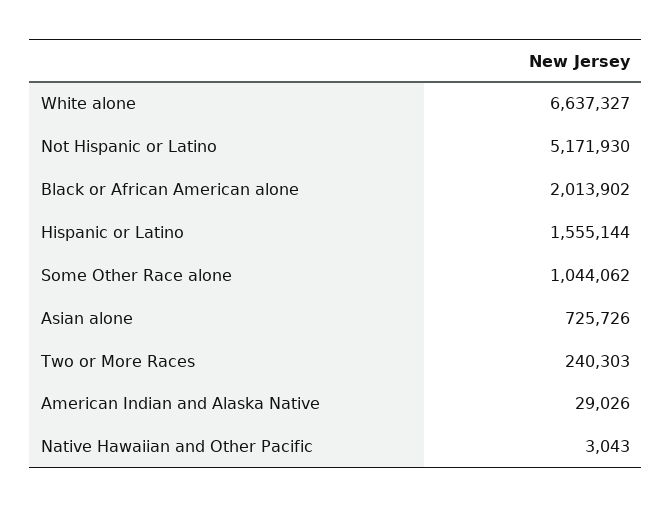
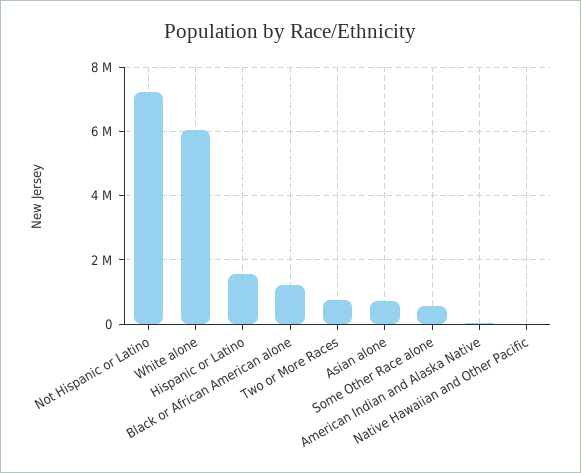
White alone: 6637327 -> 6000000
Not Hispanic or Latino: 5171930 -> 7200000
Black or African American alone: 2013902 -> 1200000
Some Other Race alone: 1044062 -> 600000
Two or More Races: 240303 -> 800000

